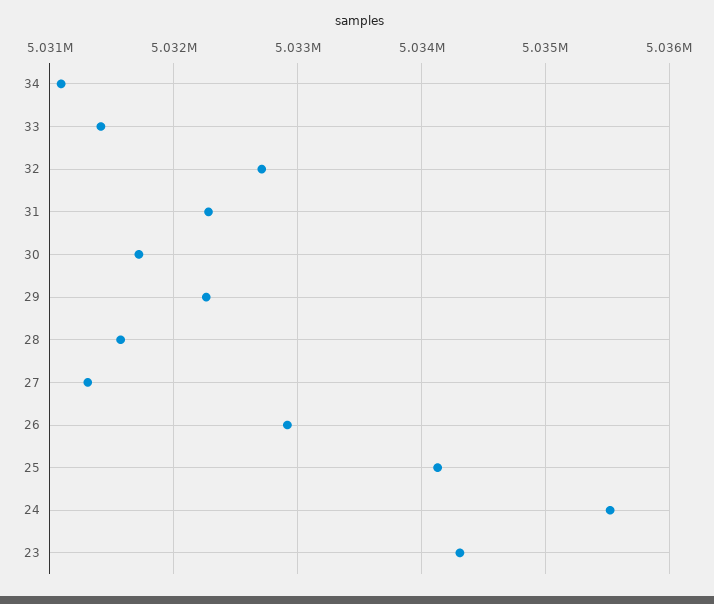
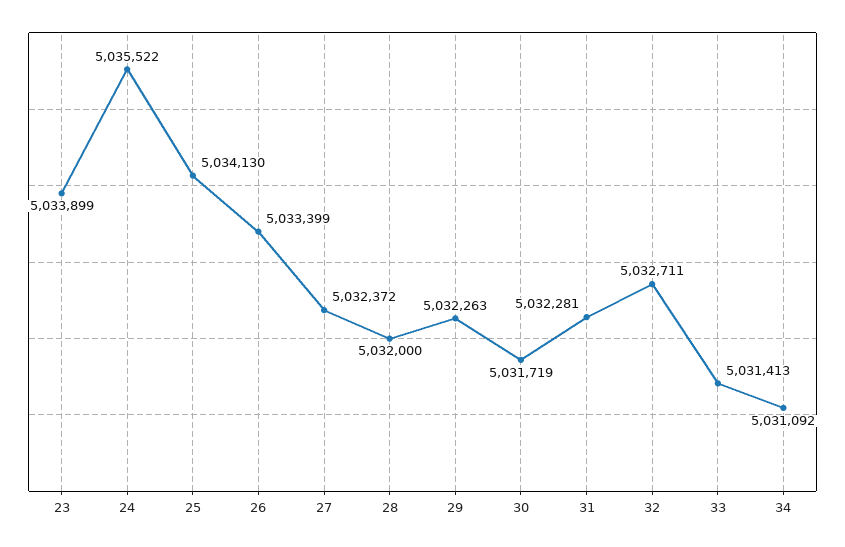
28: 5031600 -> 5032000
27: 5031300 -> 5032372
26: 5032900 -> 5033399
23: 5034300 -> 5033899

